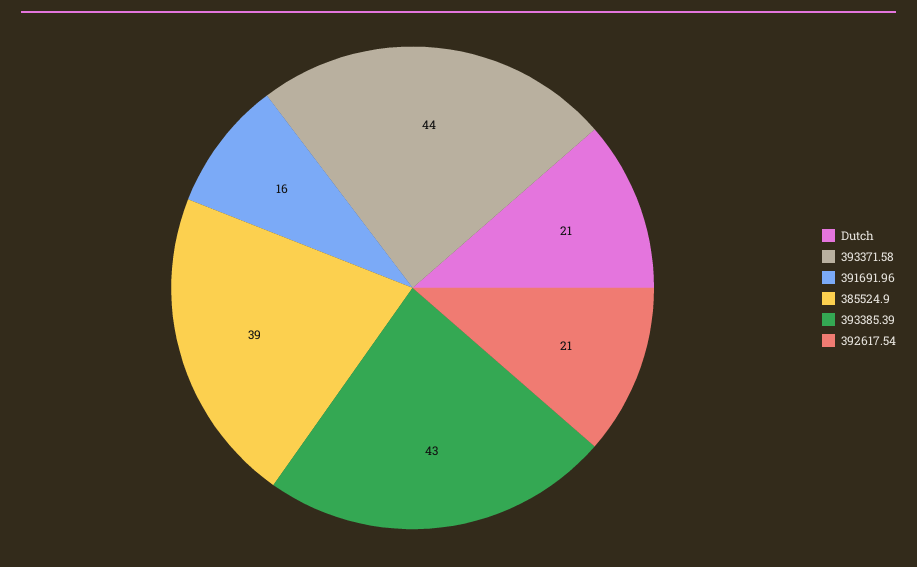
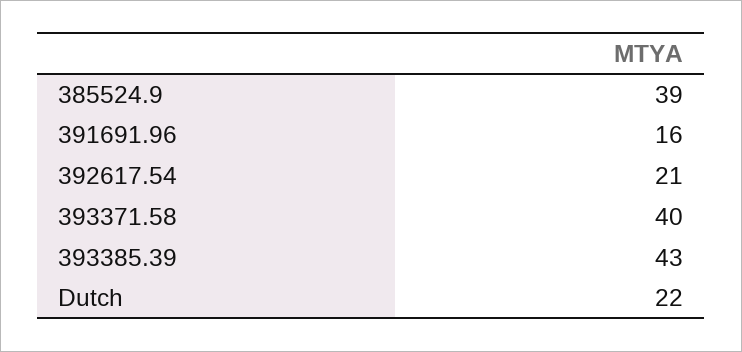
Dutch: 21 -> 22
393371.58: 44 -> 40

